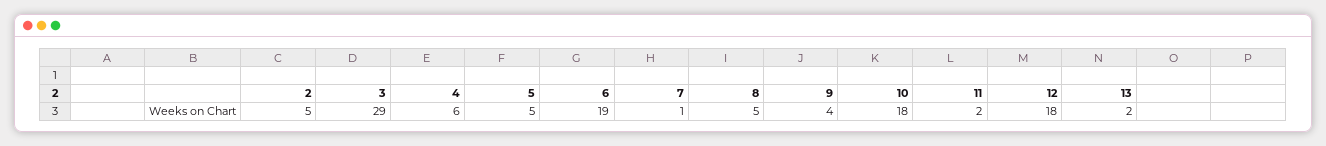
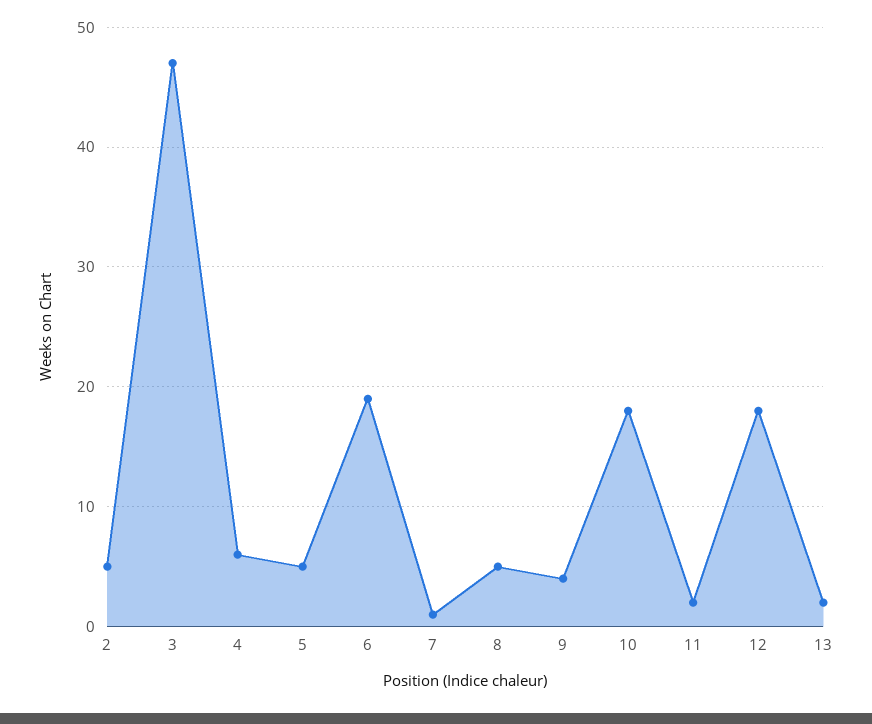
3: 29 -> 47

